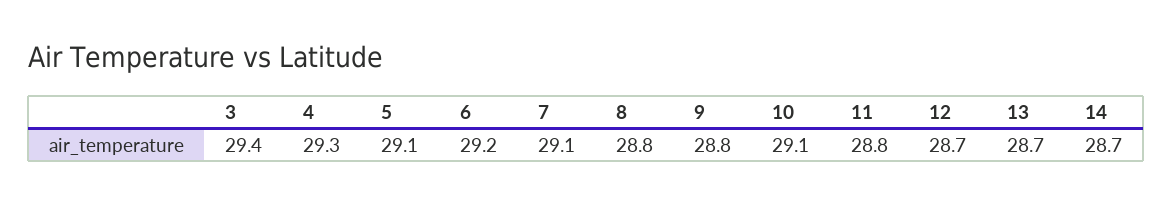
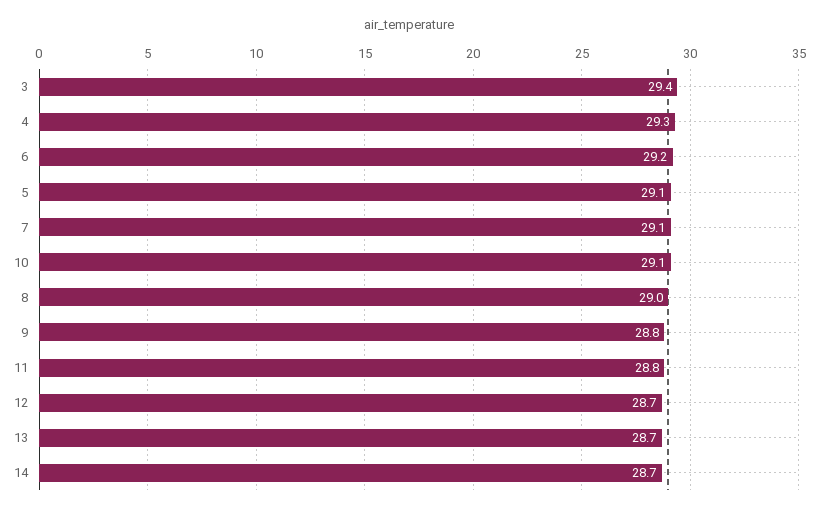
8: 28.8 -> 29

